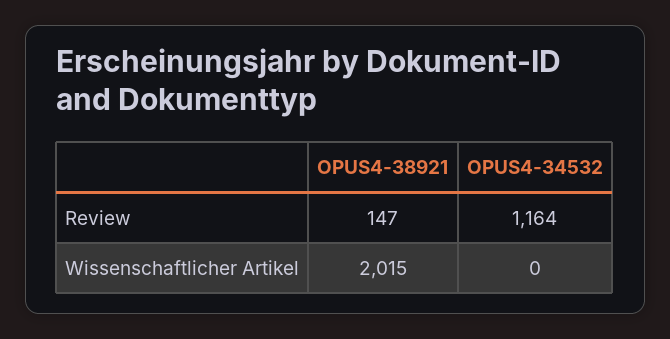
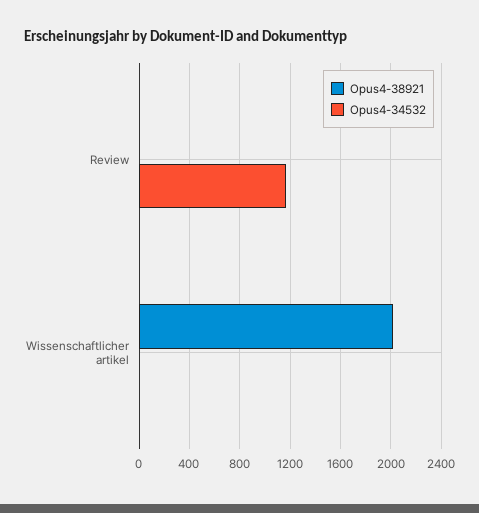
OPUS4-38921, Review: 147 -> 0

